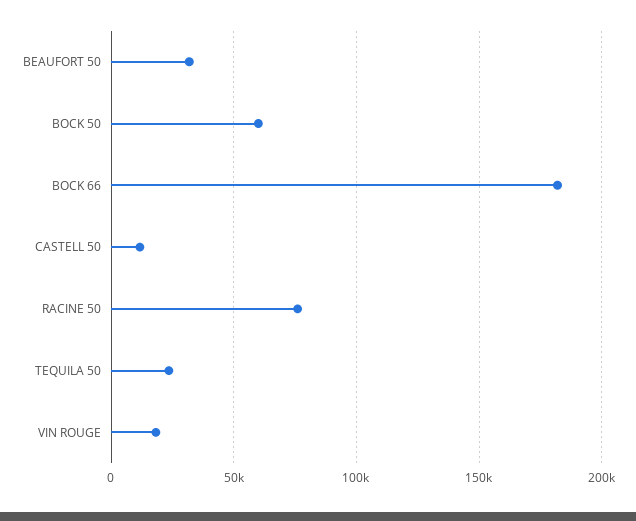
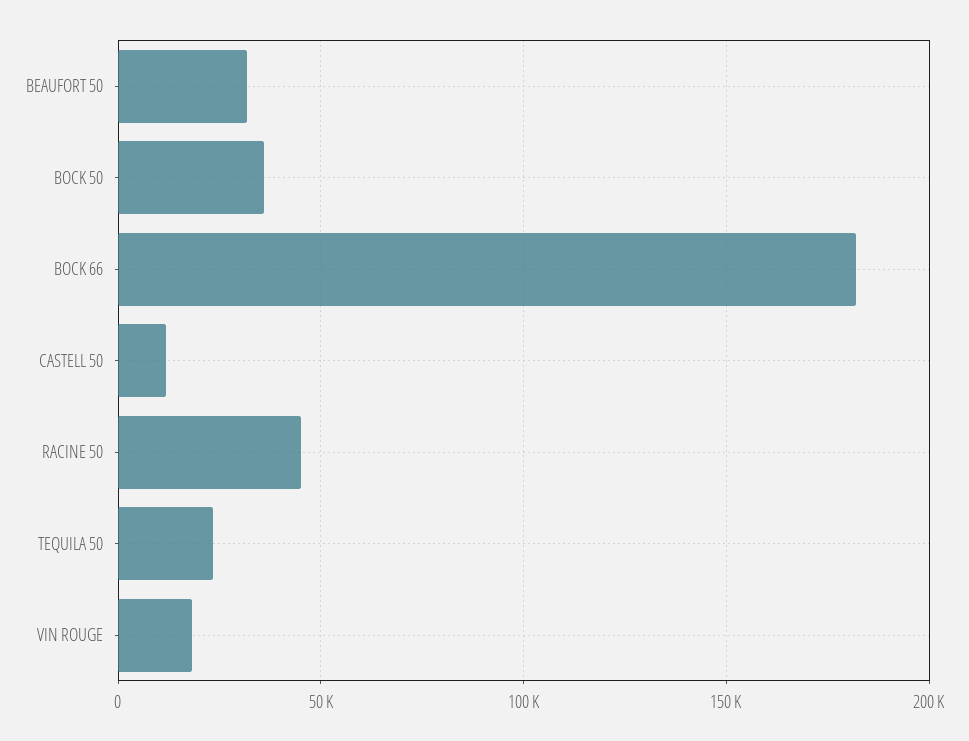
BOCK 50: 60000 -> 35000
RACINE 50: 75000 -> 45000

